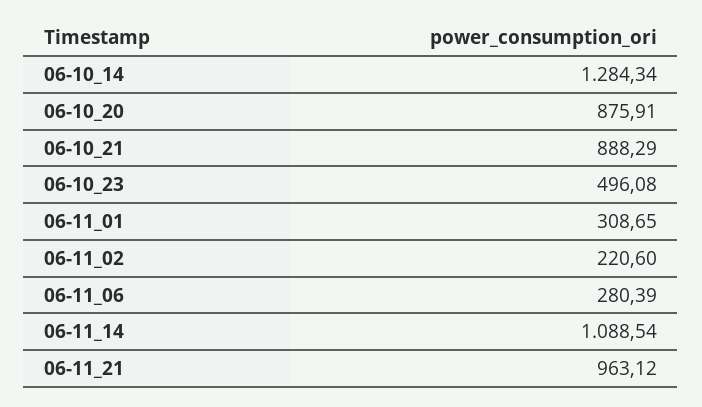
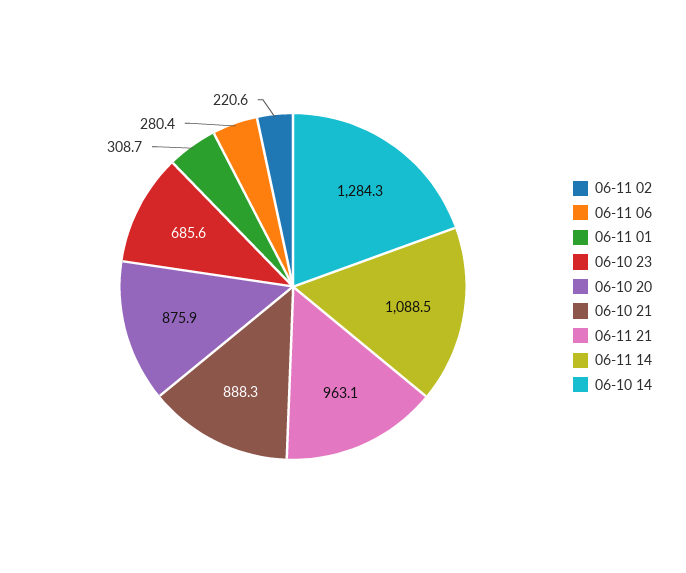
06-10_23: 496.08 -> 685.6

